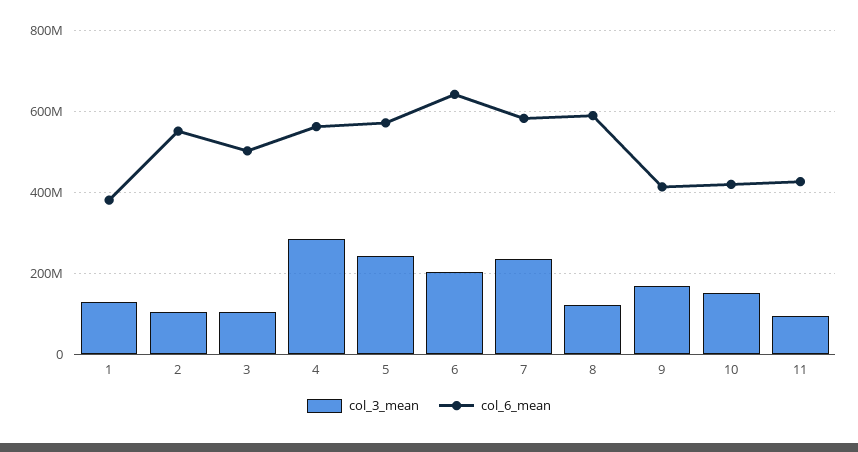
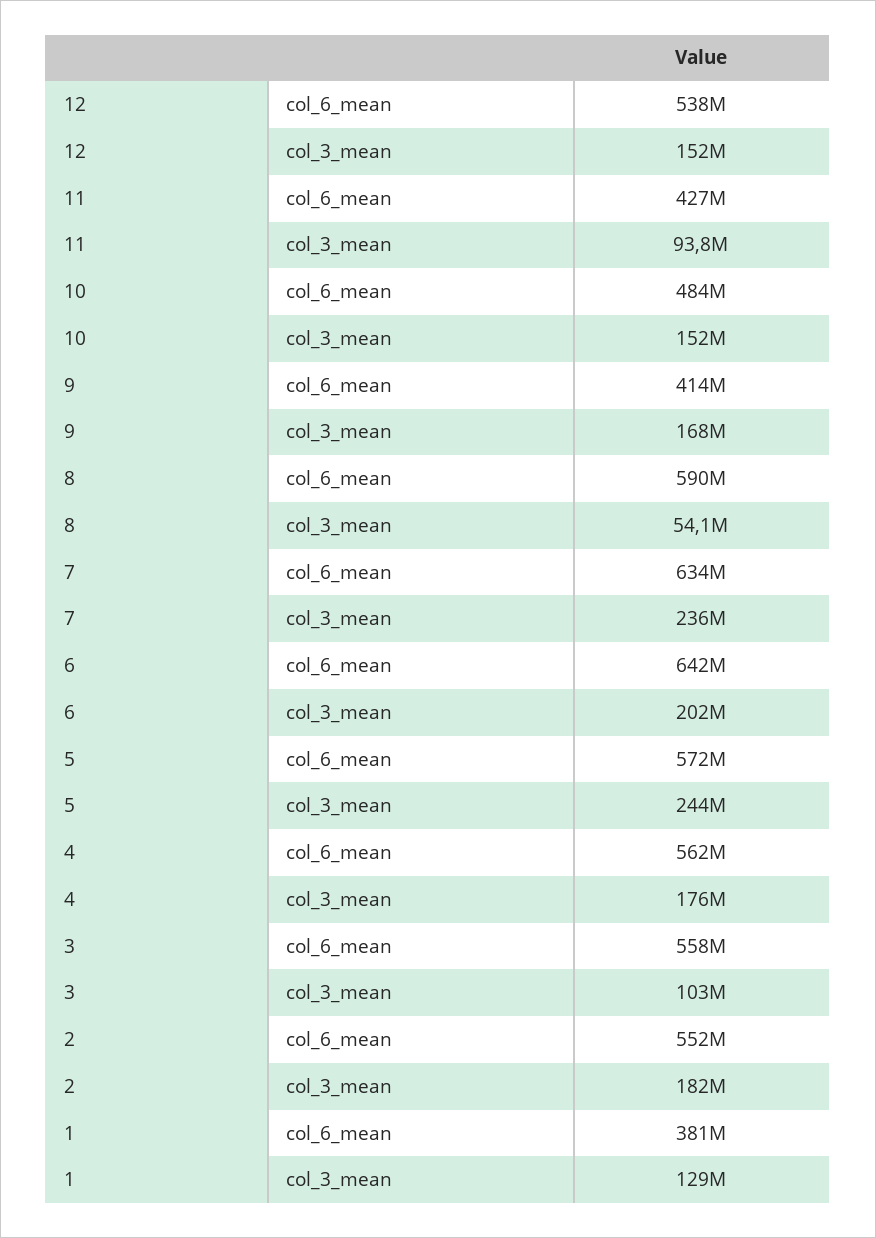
col_3_mean, 2: 100000000 -> 182000000
col_6_mean, 3: 500000000 -> 558000000
col_3_mean, 4: 280000000 -> 176000000
col_6_mean, 7: 580000000 -> 634000000
col_3_mean, 8: 120000000 -> 54100000
col_6_mean, 10: 420000000 -> 484000000
col_6_mean, 12: none -> 538000000
col_3_mean, 12: none -> 152000000

